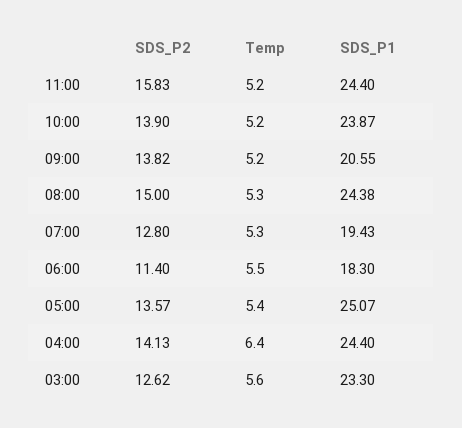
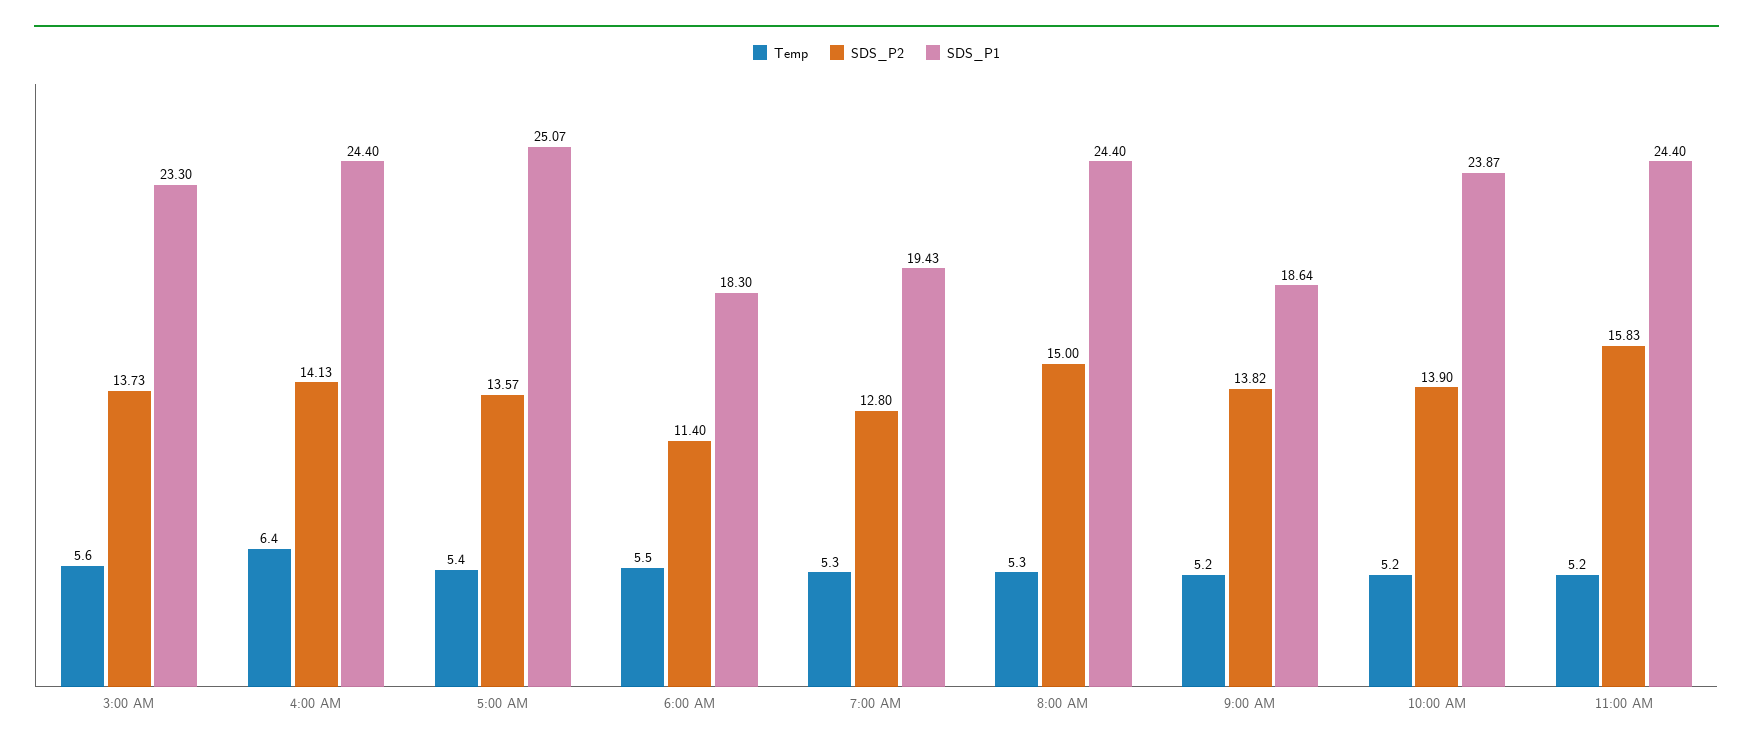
SDS_P1, 09:00: 20.55 -> 18.64
SDS_P1, 08:00: 24.38 -> 24.4
SDS_P2, 03:00: 12.62 -> 13.73

